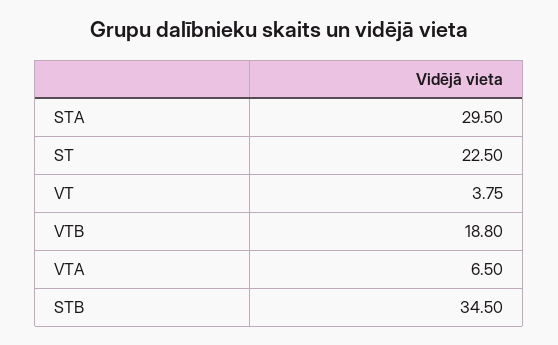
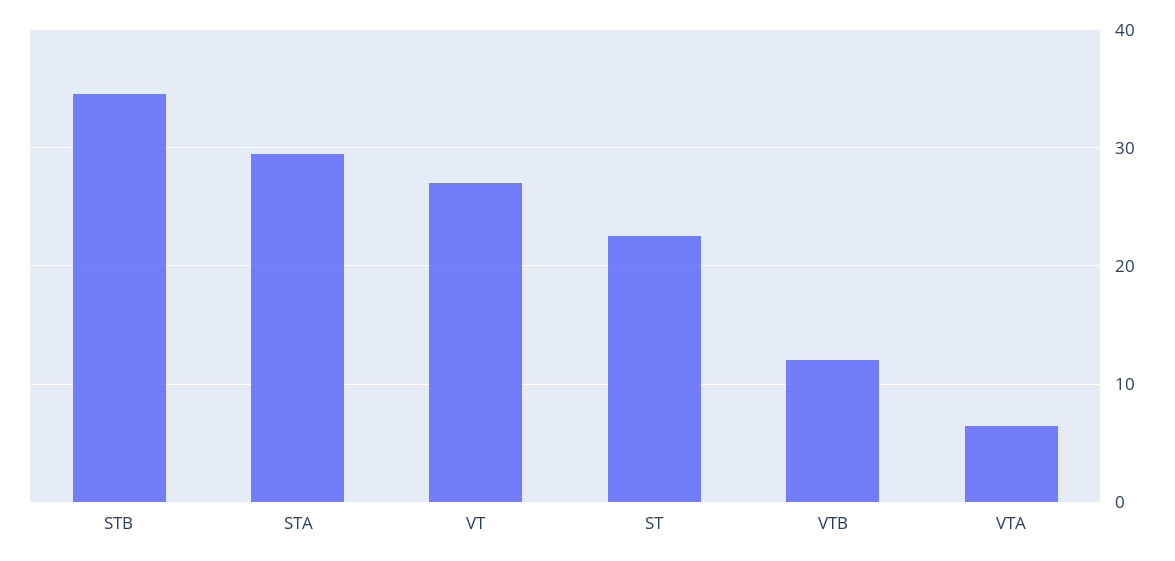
VT: 3.75 -> 27
VTB: 18.8 -> 12

